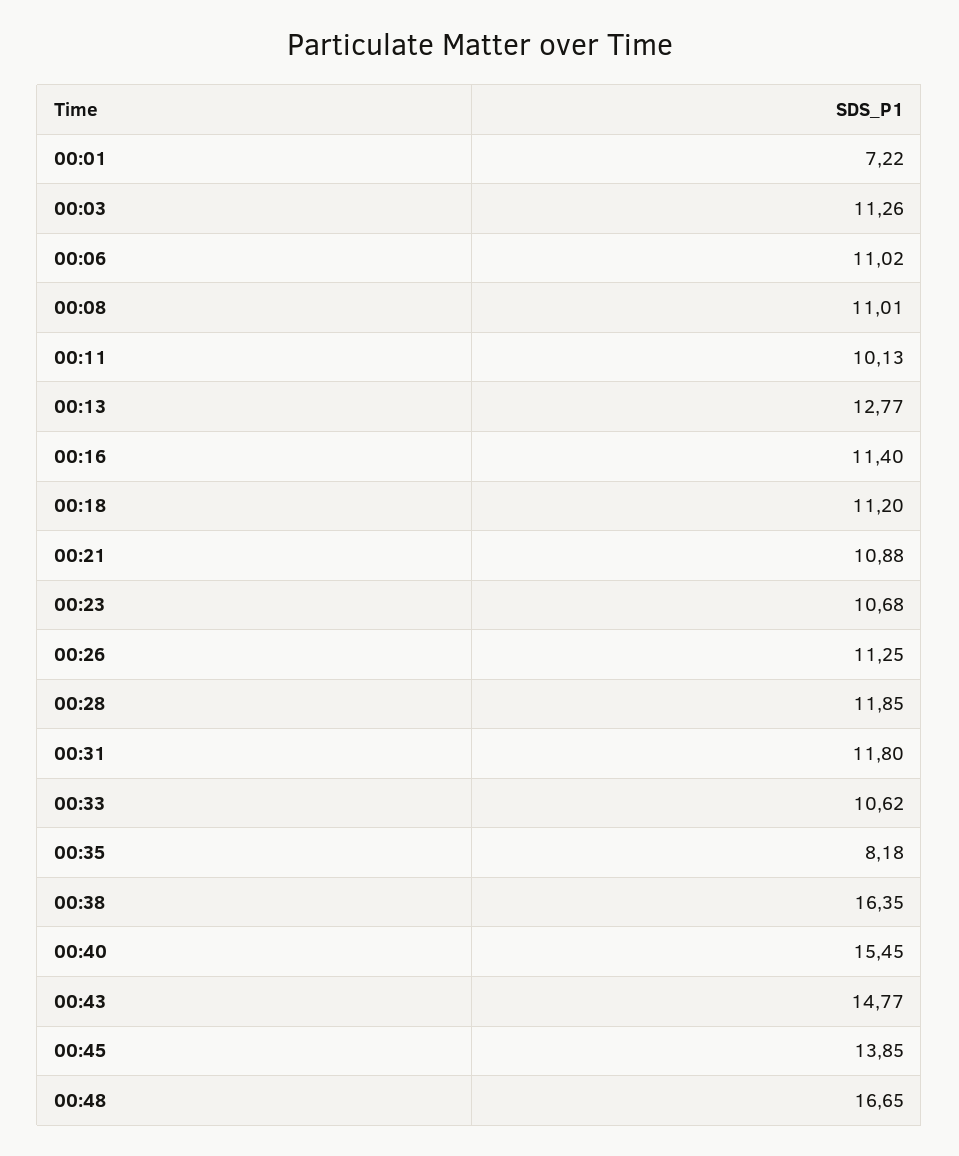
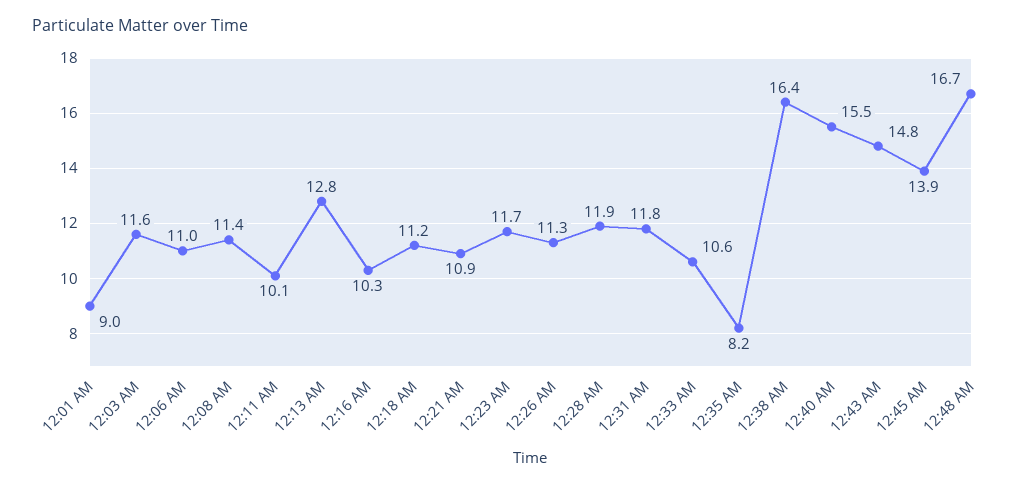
00:01: 7.22 -> 9
00:03: 11.26 -> 11.6
00:08: 11.01 -> 11.4
00:16: 11.4 -> 10.3
00:23: 10.68 -> 11.7

